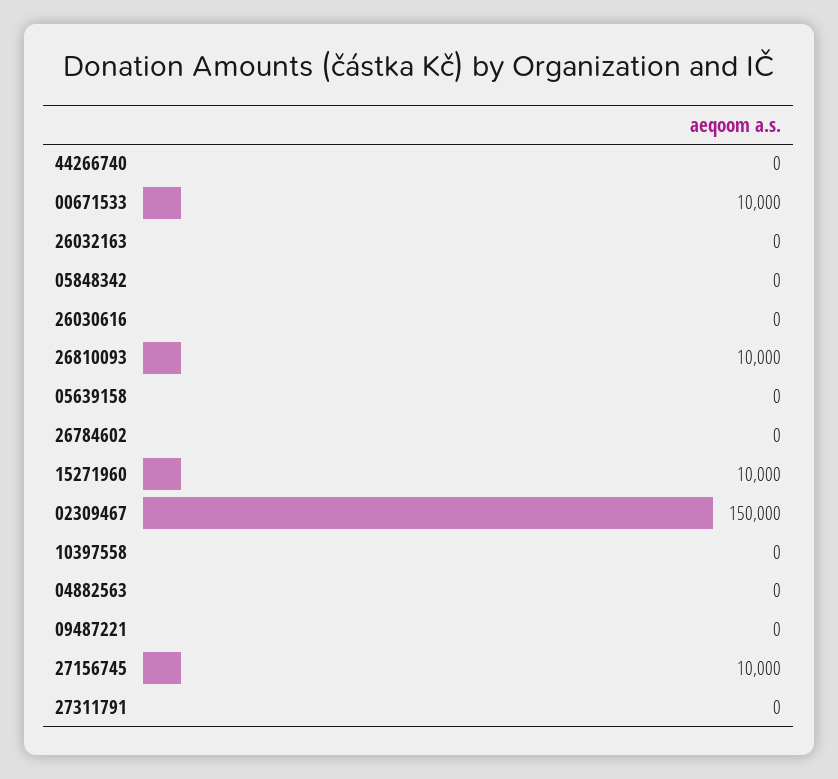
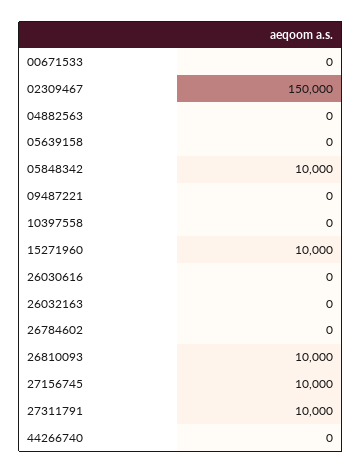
00671533: 10000 -> 0
05848342: 0 -> 10000
27311791: 0 -> 10000

